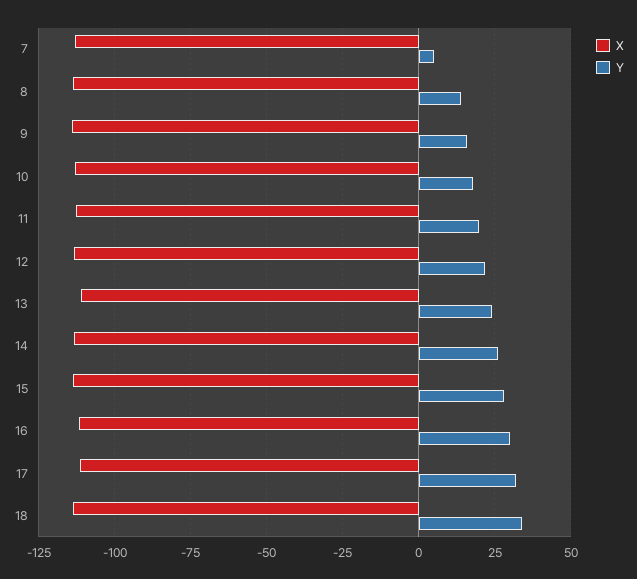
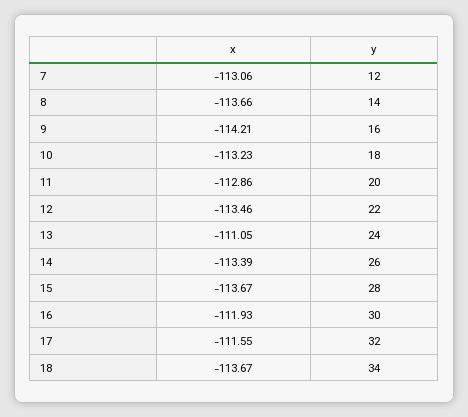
Y, 7: 5 -> 12

